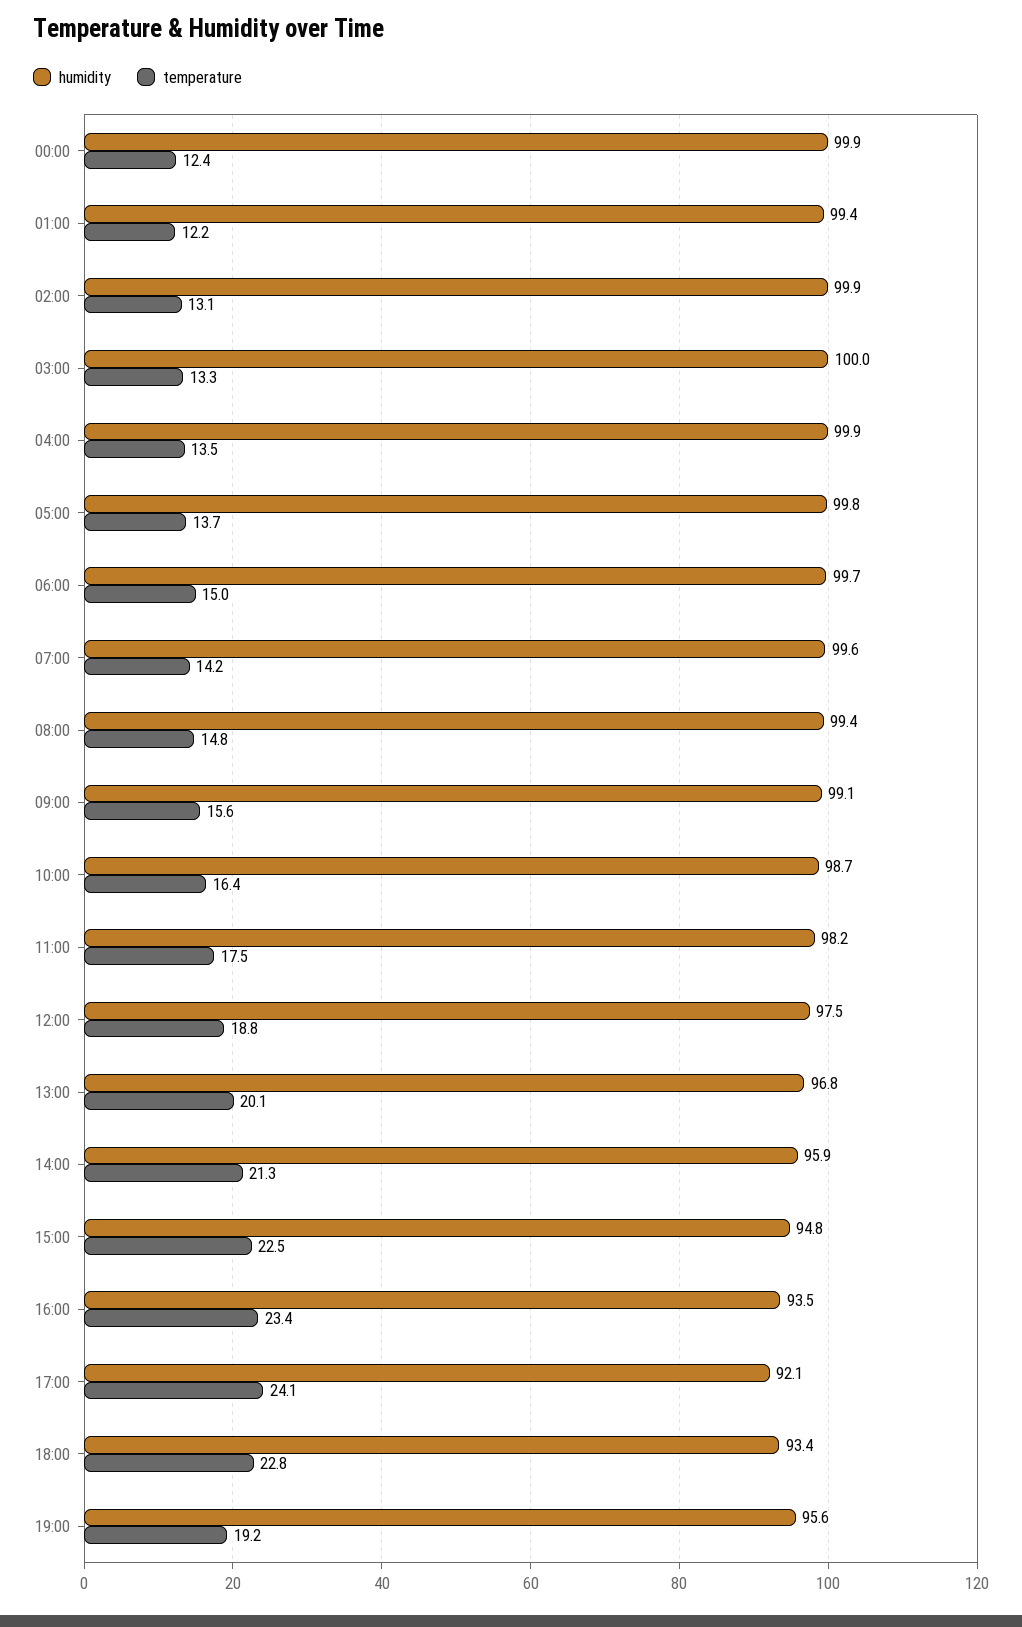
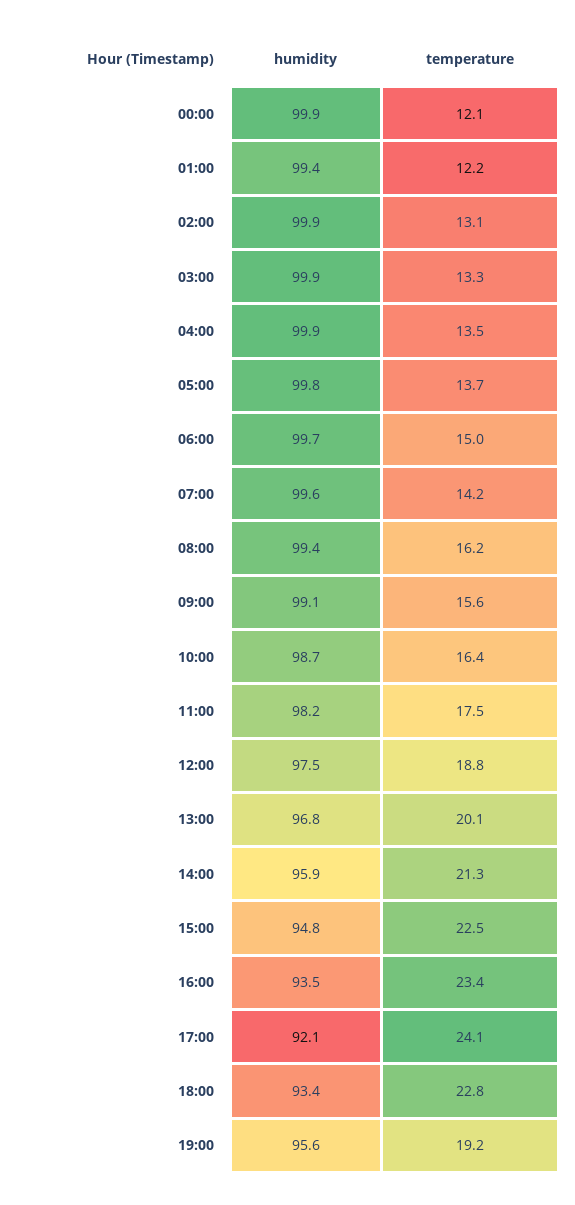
temperature, 00:00: 12.4 -> 12.1
humidity, 03:00: 100 -> 99.9
temperature, 08:00: 14.8 -> 16.2

